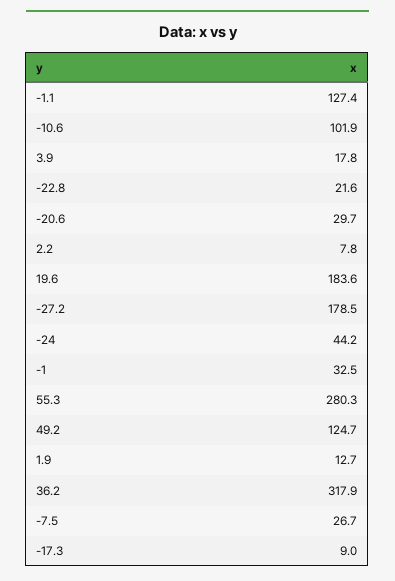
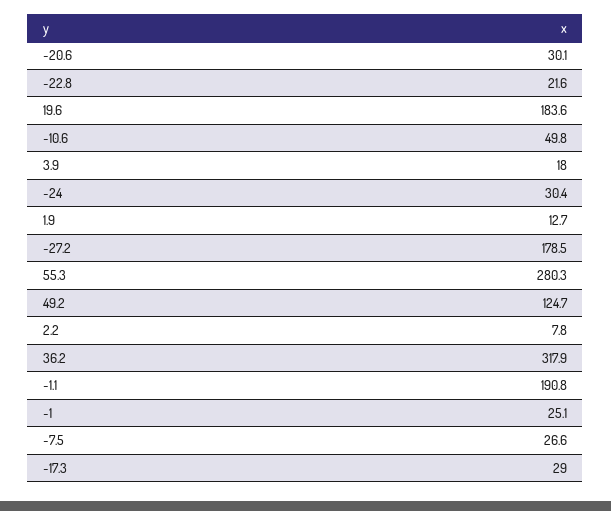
-1.1: 127.4 -> 190.8
-10.6: 101.9 -> 49.8
3.9: 17.8 -> 18
-20.6: 29.7 -> 30.1
-24: 44.2 -> 30.4
-1: 32.5 -> 25.1
-7.5: 26.7 -> 26.6
-17.3: 9 -> 29

